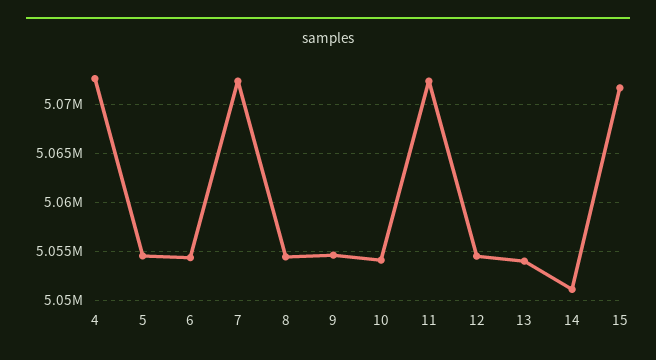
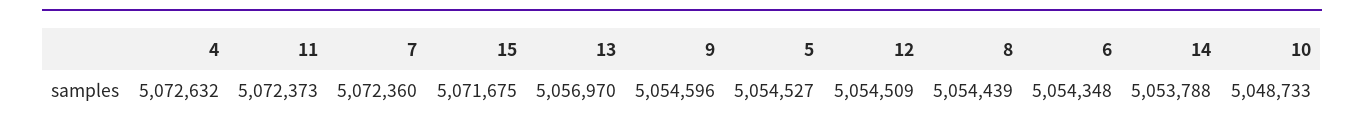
10: 5054000 -> 5048733
13: 5054000 -> 5056970
14: 5051000 -> 5053788

